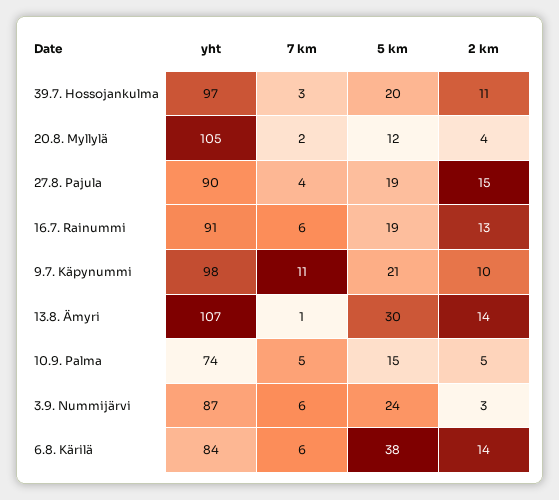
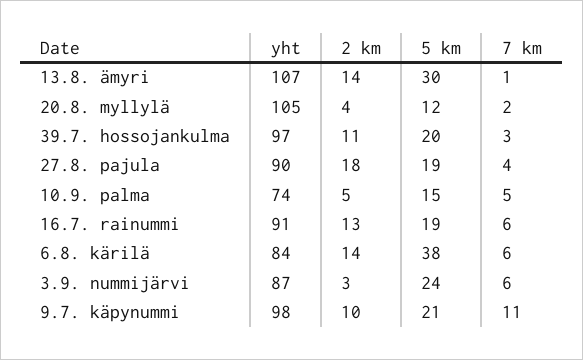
2 km, 27.8. Pajula: 15 -> 18

